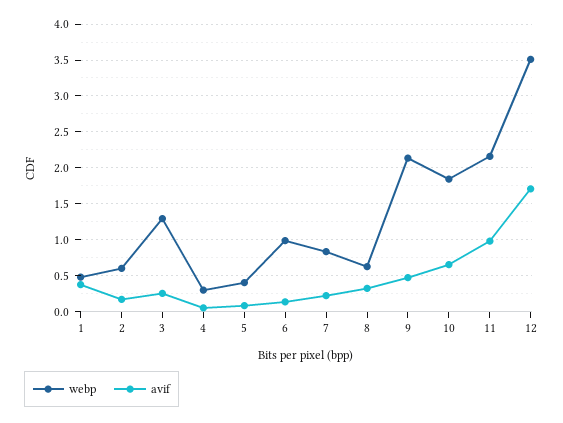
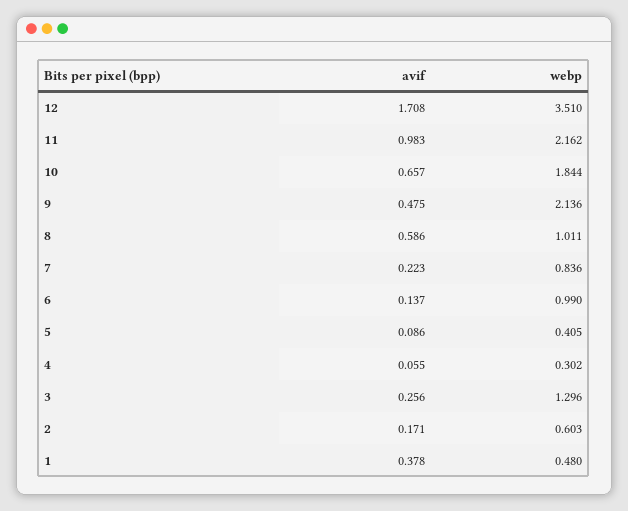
webp, 8: 0.6 -> 1.011
avif, 8: 0.3 -> 0.586

